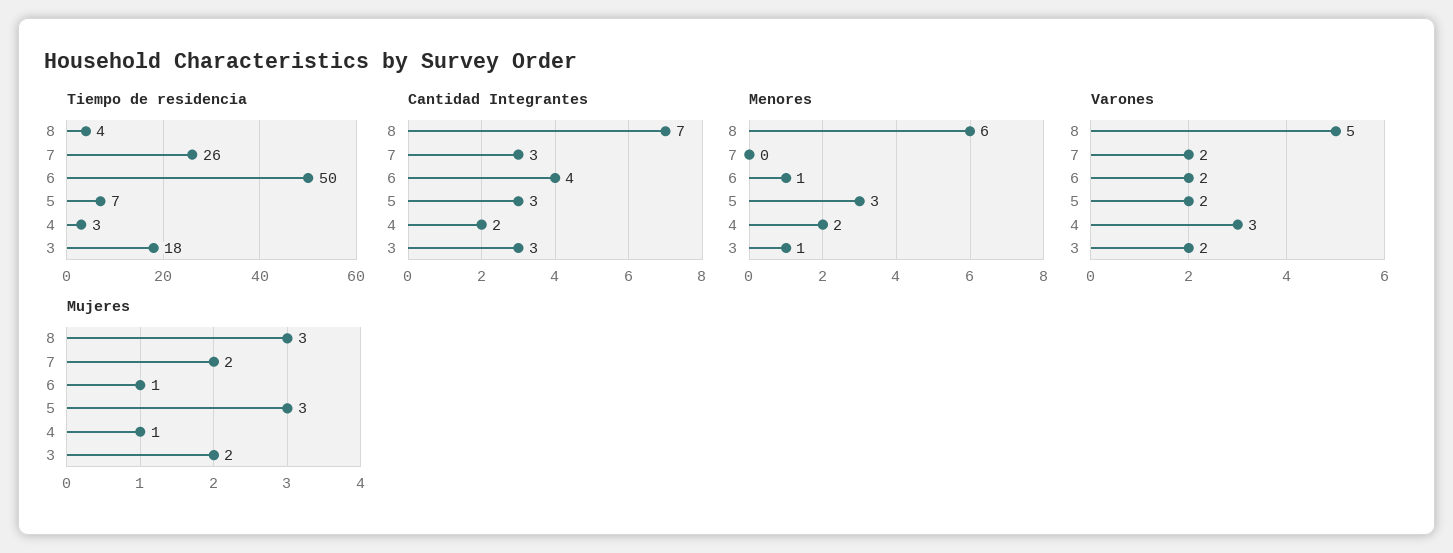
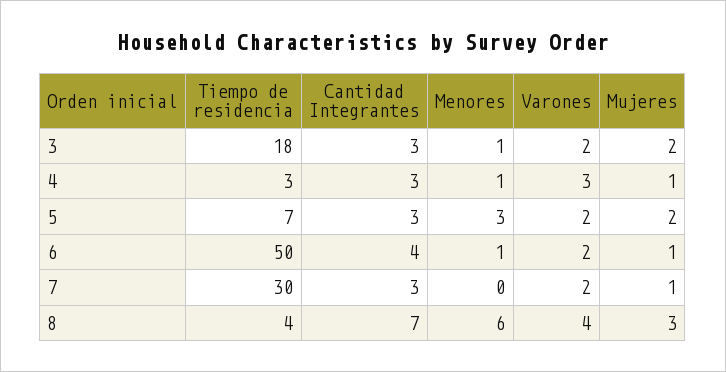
Tiempo de residencia, 7: 26 -> 30
Cantidad Integrantes, 4: 2 -> 3
Menores, 4: 2 -> 1
Varones, 8: 5 -> 4
Mujeres, 7: 2 -> 1
Mujeres, 5: 3 -> 2

